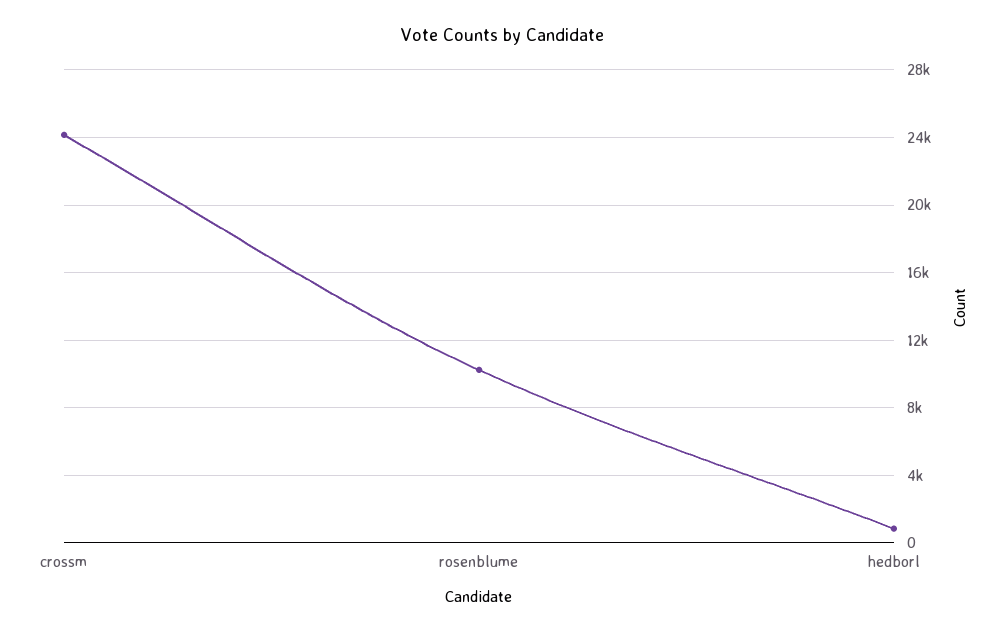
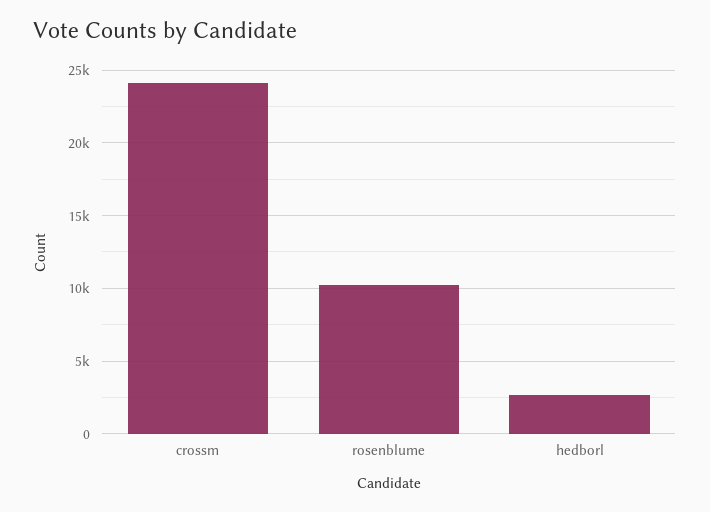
hedborl: 1000 -> 2500

